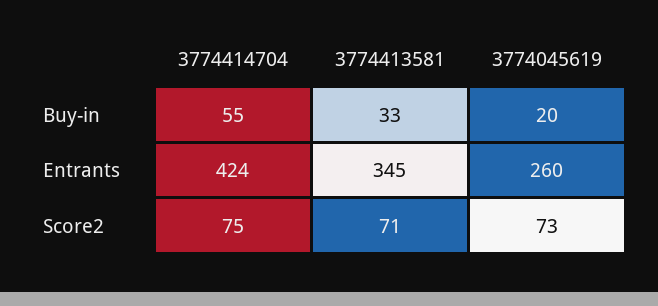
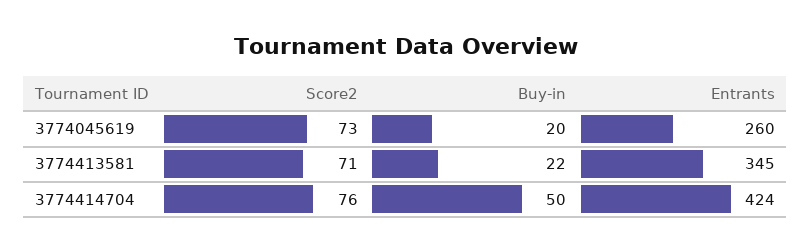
3774414704, Buy-in: 55 -> 50
3774413581, Buy-in: 33 -> 22
3774414704, Score2: 75 -> 76

